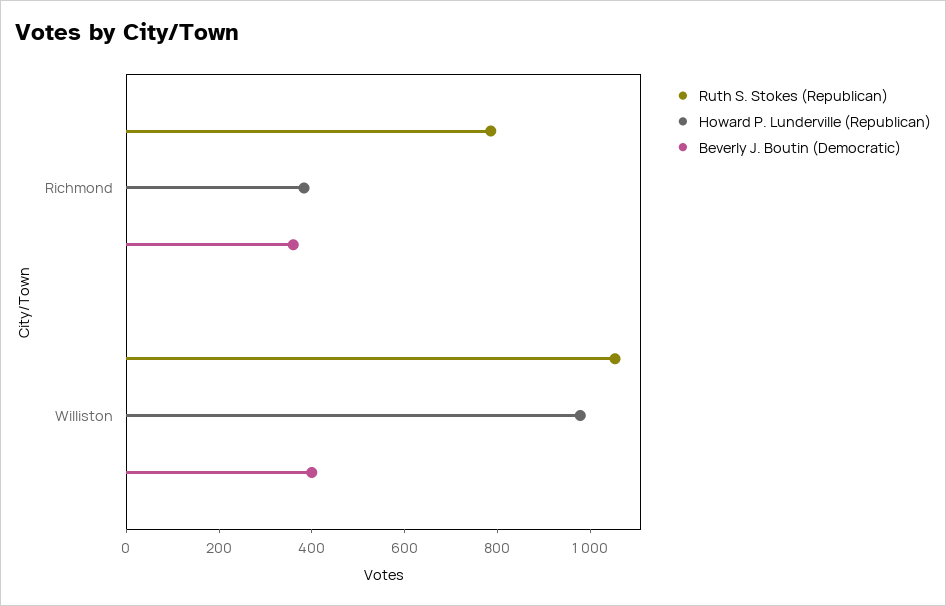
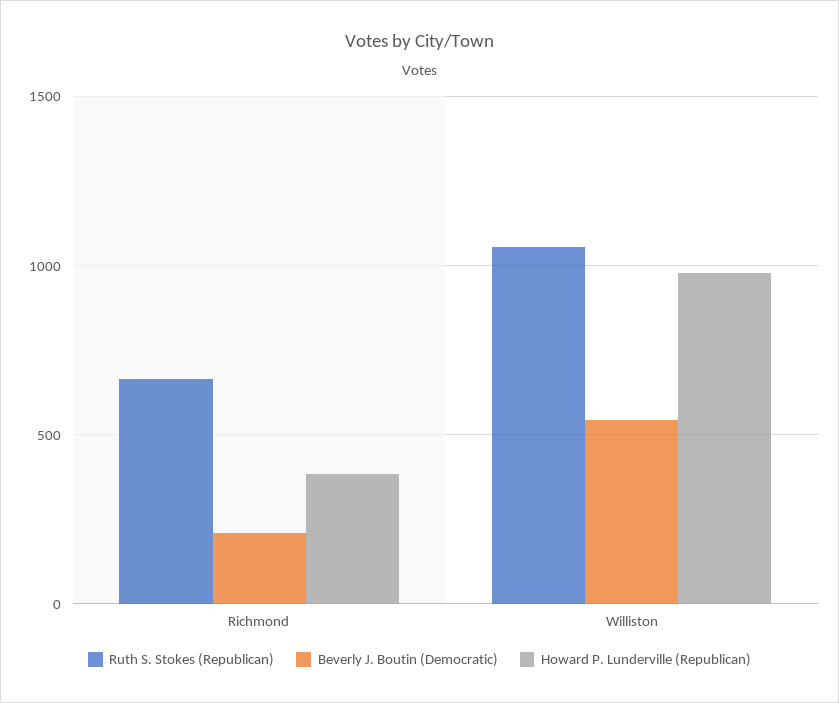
Ruth S. Stokes (Republican), Richmond: 800 -> 650
Beverly J. Boutin (Democratic), Richmond: 350 -> 200
Beverly J. Boutin (Democratic), Williston: 400 -> 550

